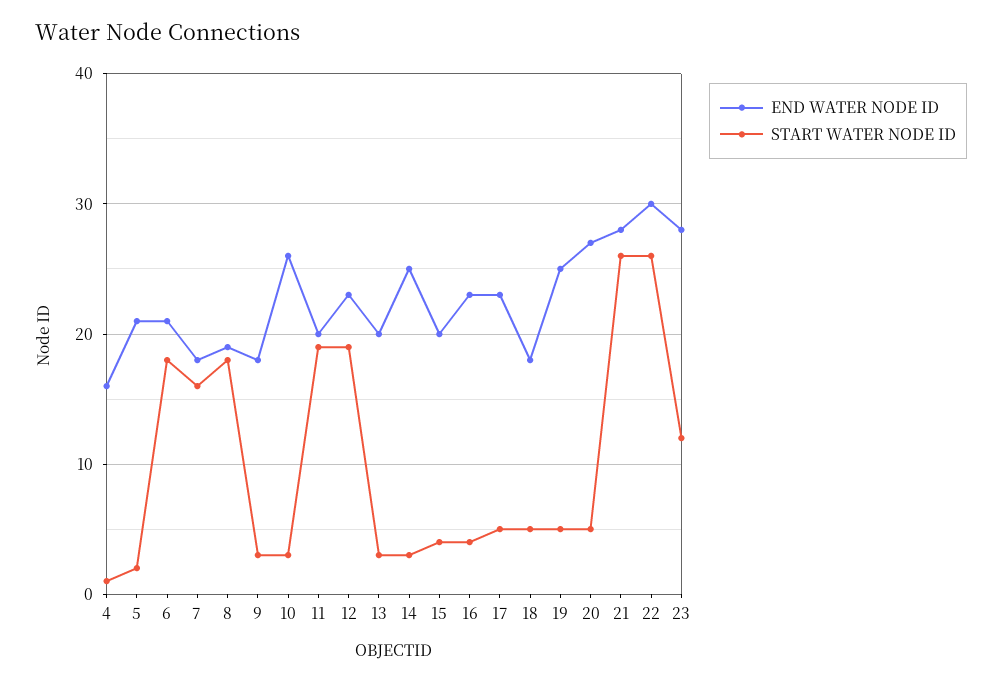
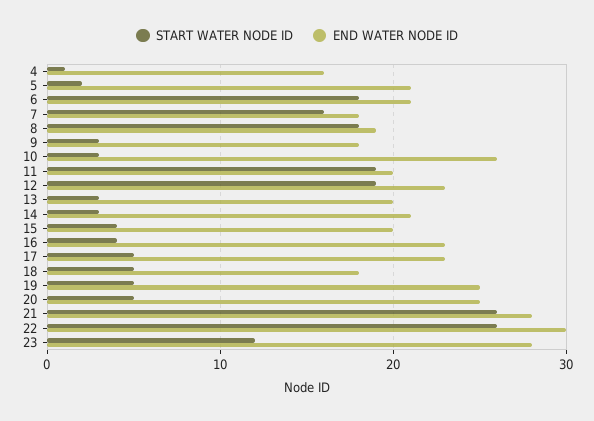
END WATER NODE ID, 14: 25 -> 21
END WATER NODE ID, 20: 27 -> 25

